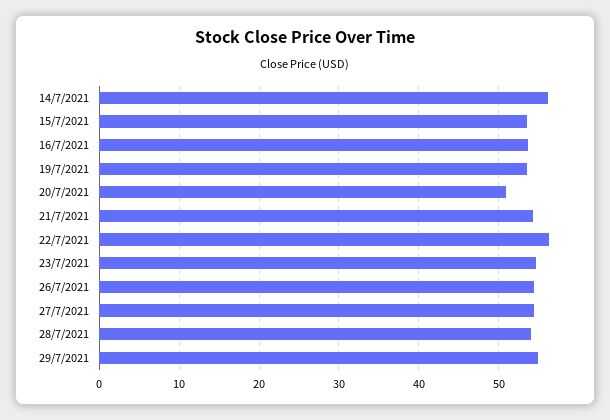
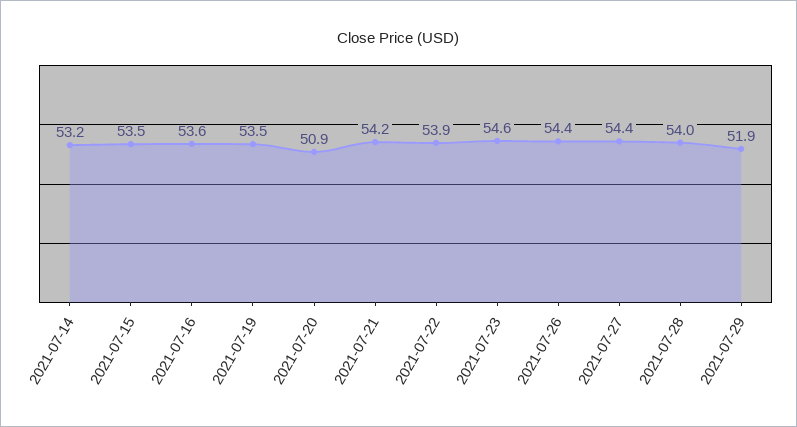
14/7/2021: 56 -> 53.2
22/7/2021: 56 -> 53.9
29/7/2021: 55 -> 51.9

